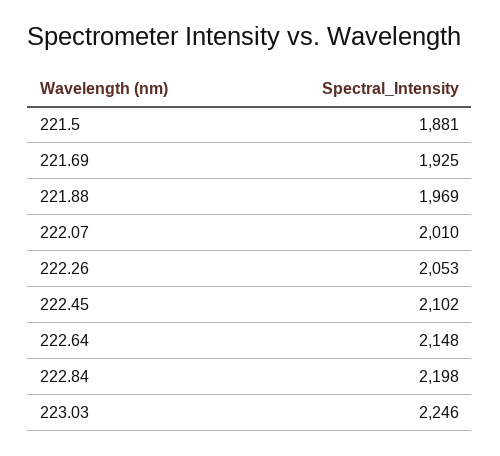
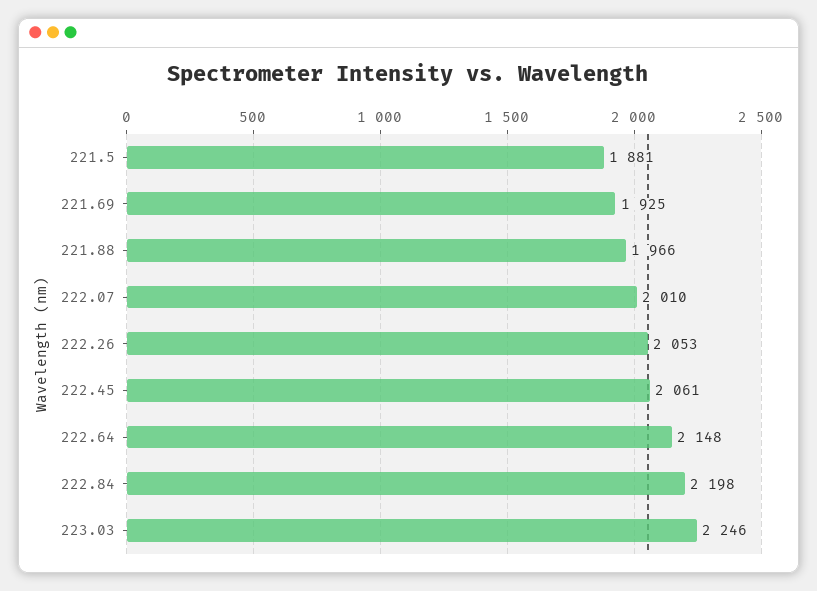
221.88: 1969 -> 1966
222.45: 2102 -> 2061

